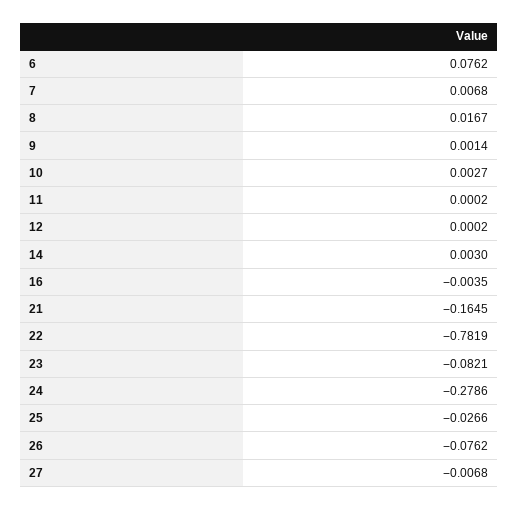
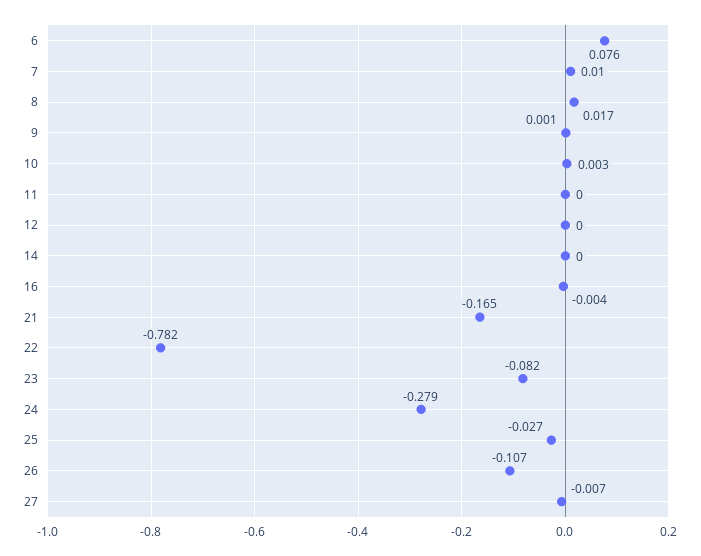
7: 0.0068 -> 0.01
14: 0.003 -> 0
26: -0.0762 -> -0.107

